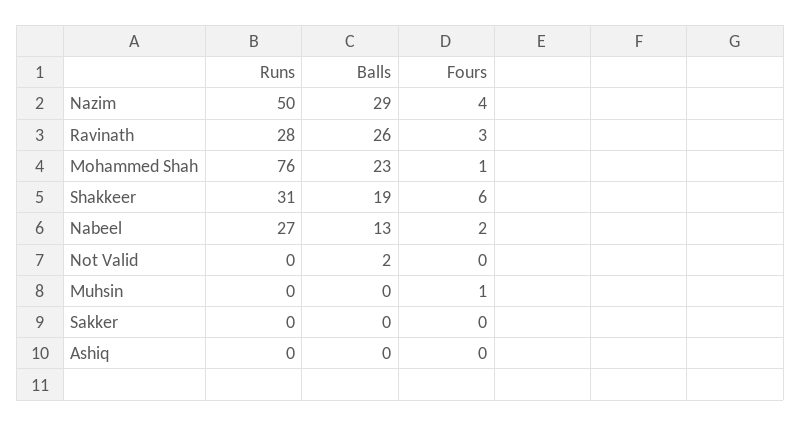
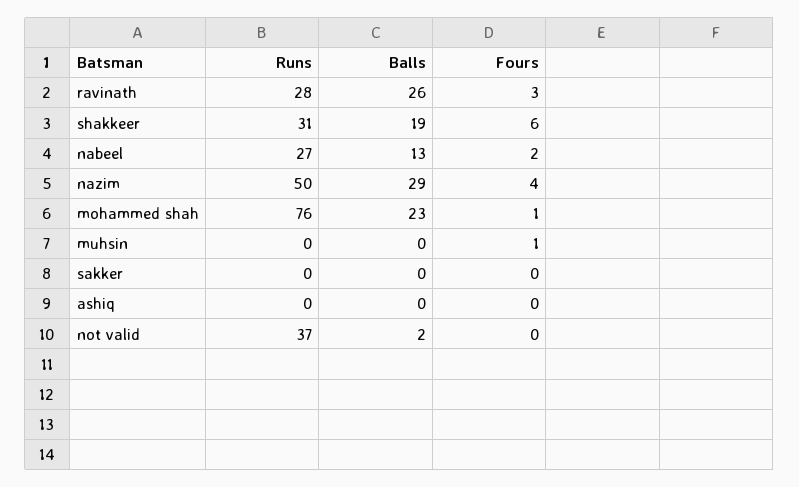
Runs, Not Valid: 0 -> 37

